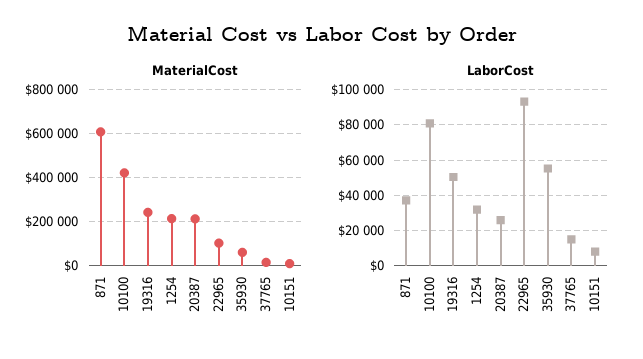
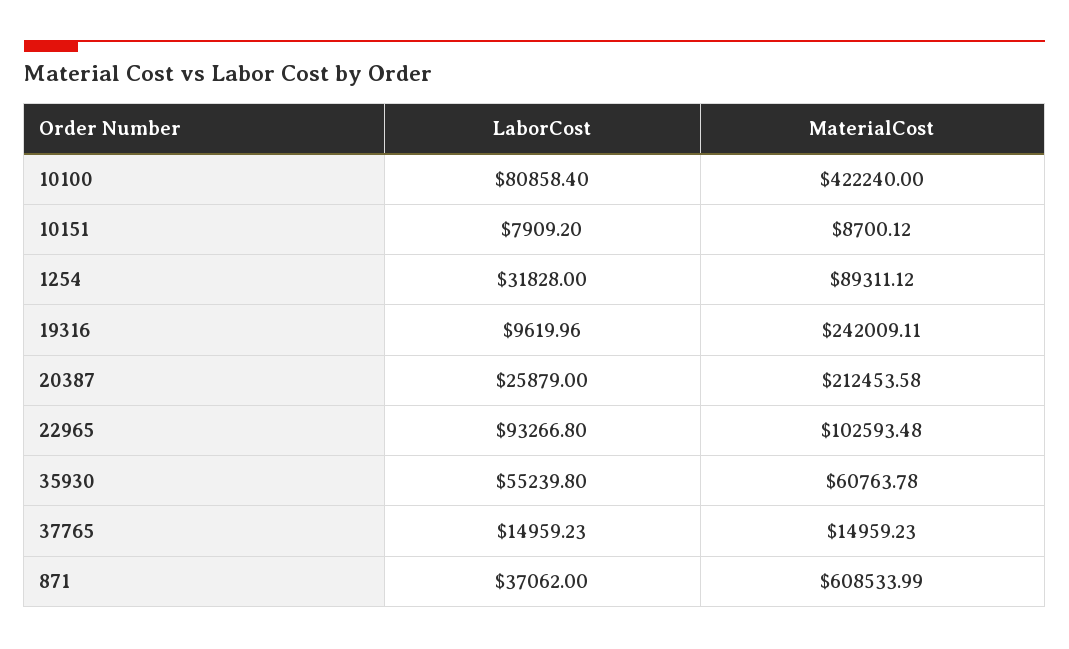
MaterialCost, 1254: 200000 -> 89311.12
LaborCost, 19316: 50000 -> 9619.96

